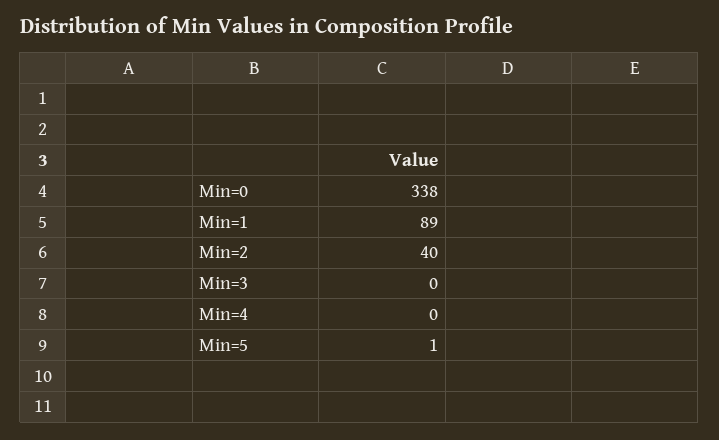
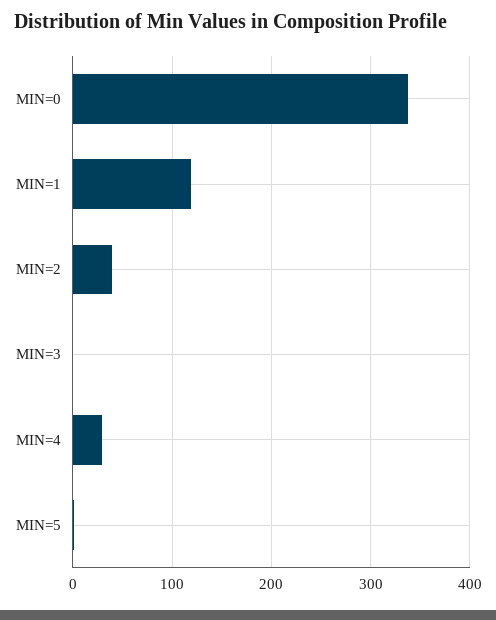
Min=1: 89 -> 120
Min=4: 0 -> 30

